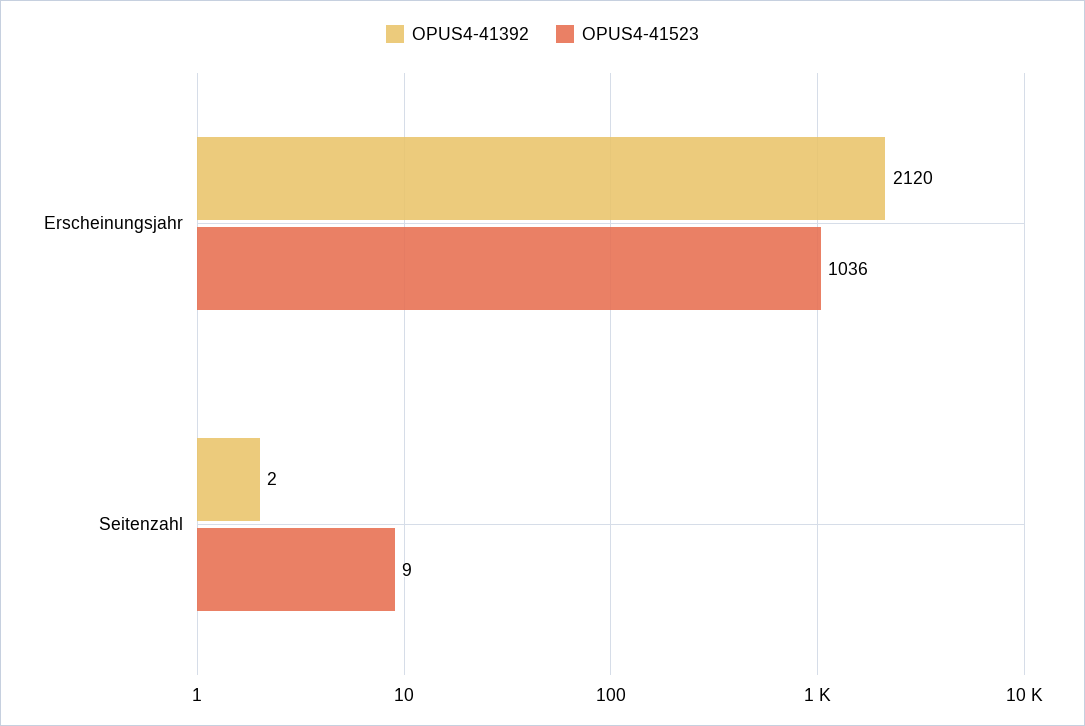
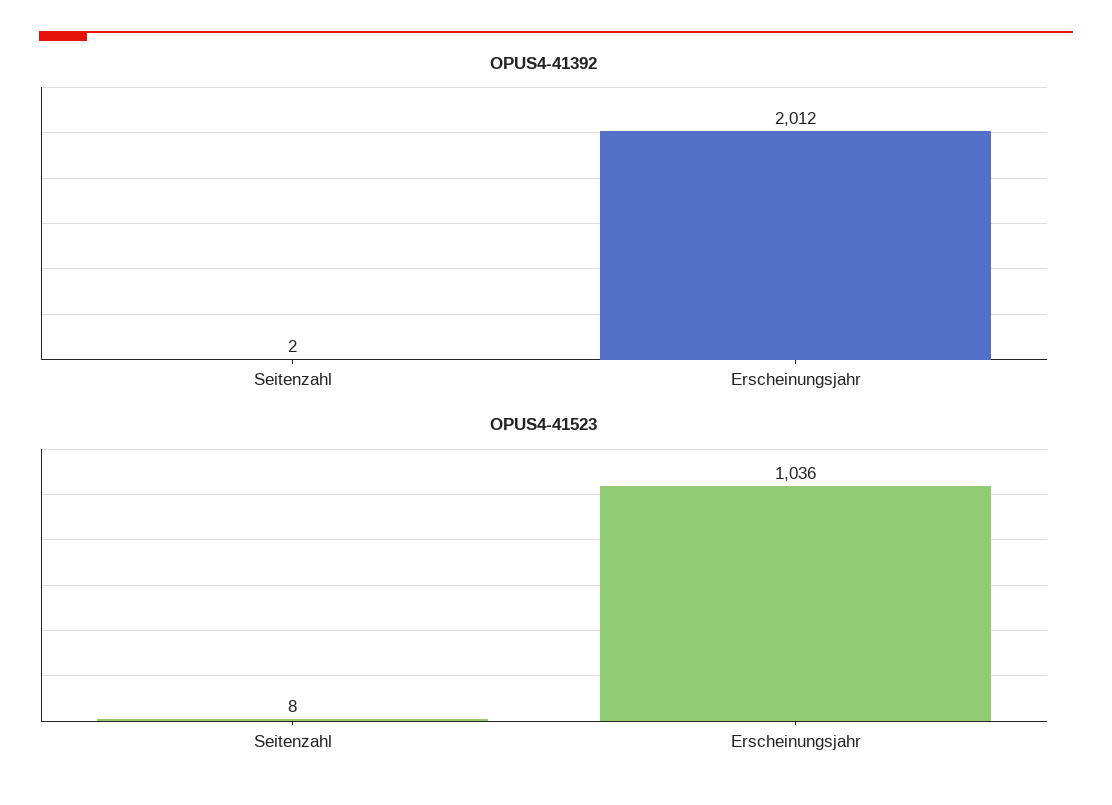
OPUS4-41392, Erscheinungsjahr: 2120 -> 2012
OPUS4-41523, Seitenzahl: 9 -> 8

